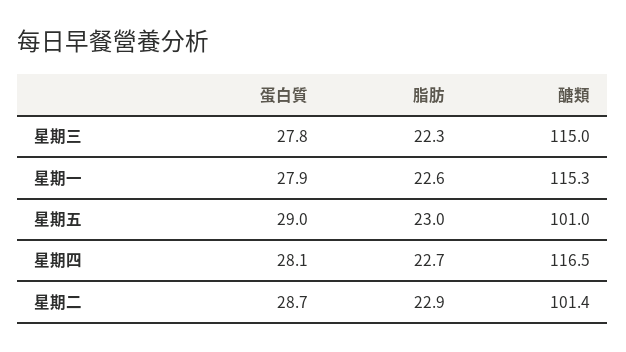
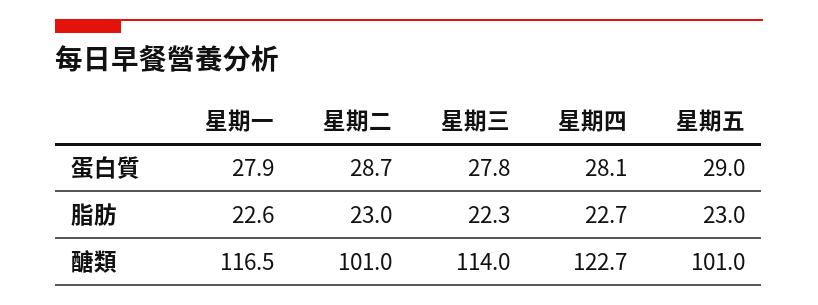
醣類, 星期三: 115 -> 114
醣類, 星期一: 115.3 -> 116.5
醣類, 星期四: 116.5 -> 122.7
脂肪, 星期二: 22.9 -> 23
醣類, 星期二: 101.4 -> 101

